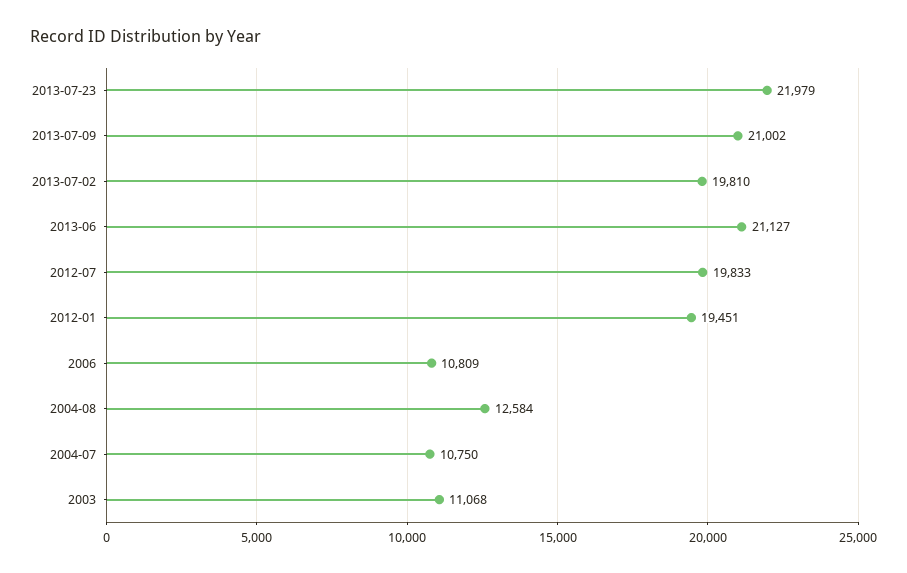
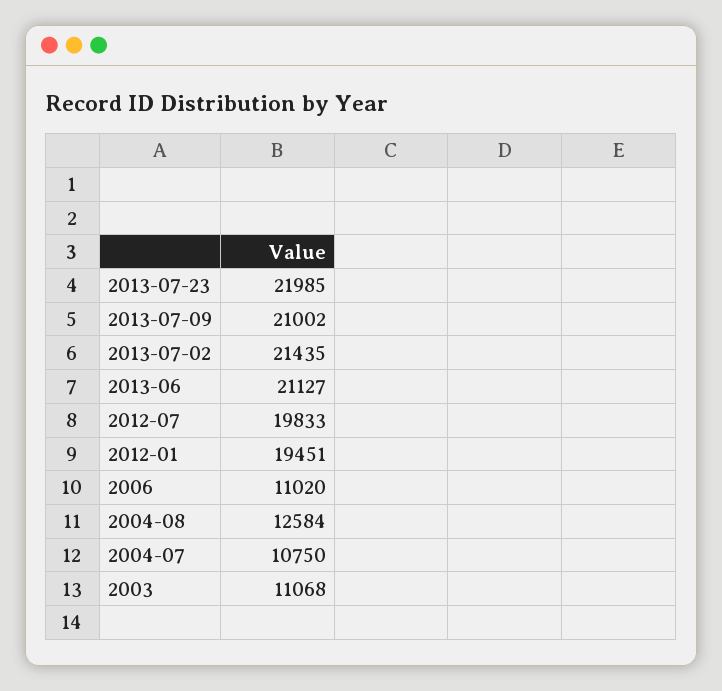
2013-07-23: 21979 -> 21985
2013-07-02: 19810 -> 21435
2006: 10809 -> 11020

